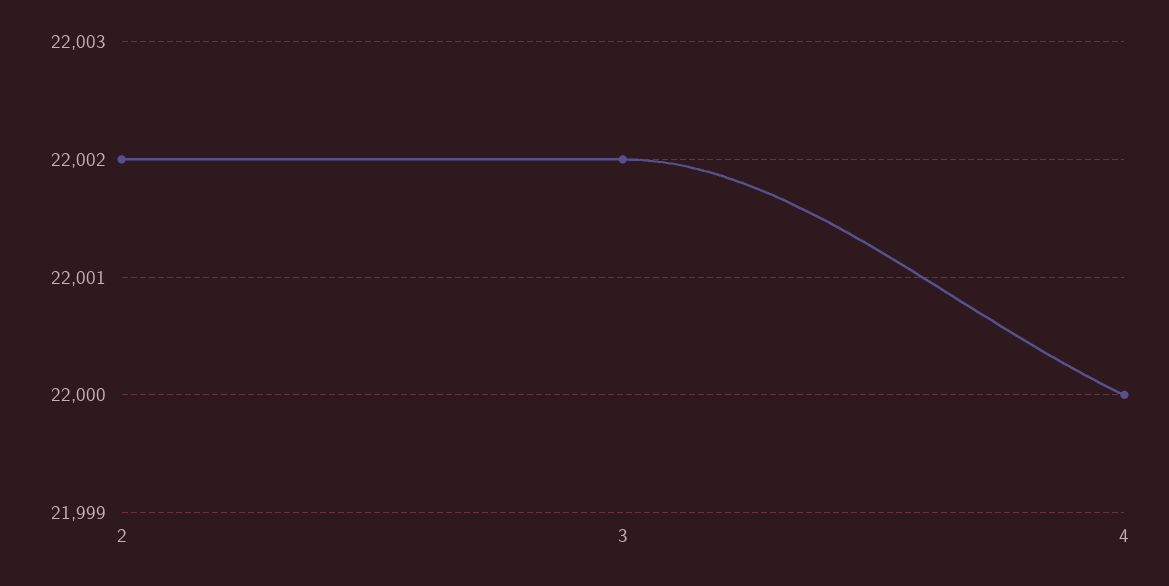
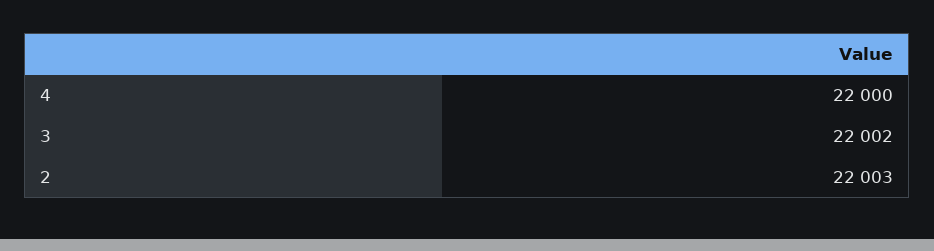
2: 22002 -> 22003

